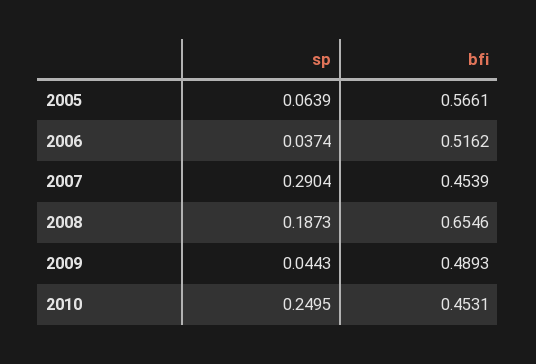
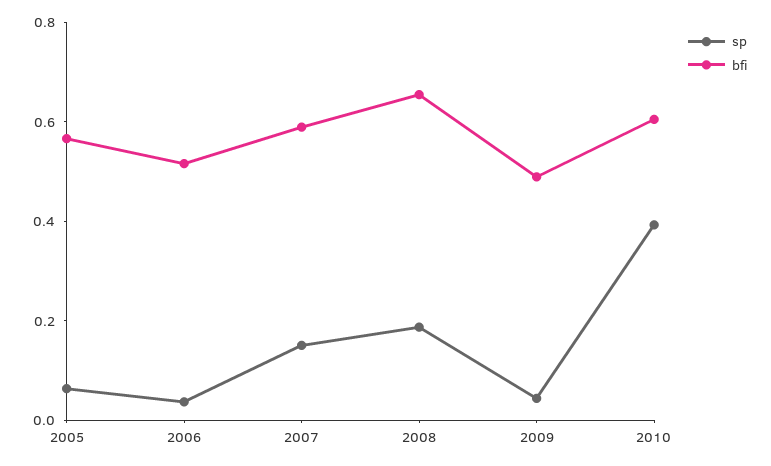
sp, 2007: 0.2904 -> 0.15
bfi, 2007: 0.4539 -> 0.6
sp, 2010: 0.2495 -> 0.4
bfi, 2010: 0.4531 -> 0.6

